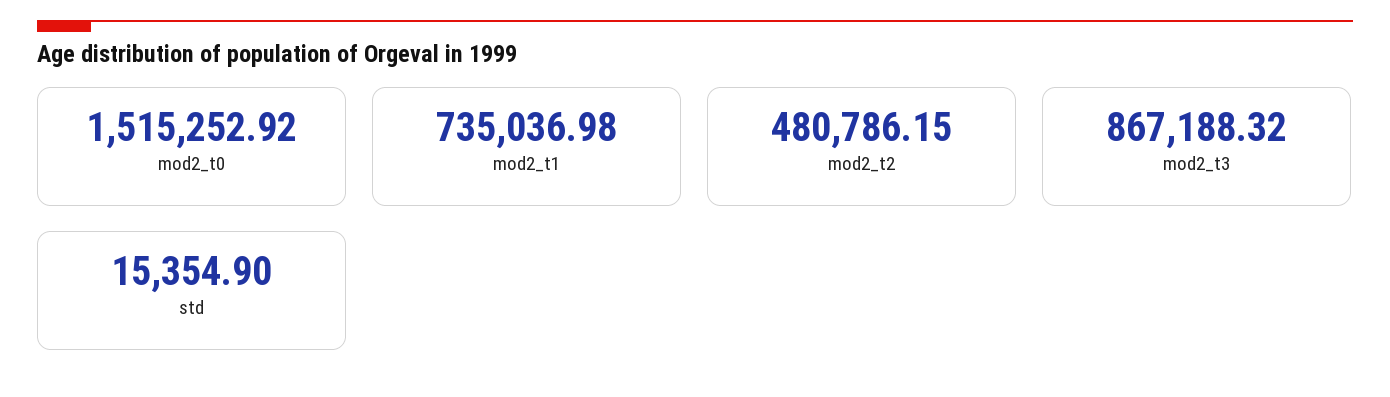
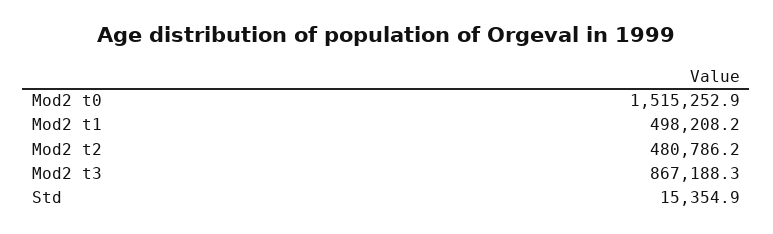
mod2_t1: 735036.98 -> 498208.2

